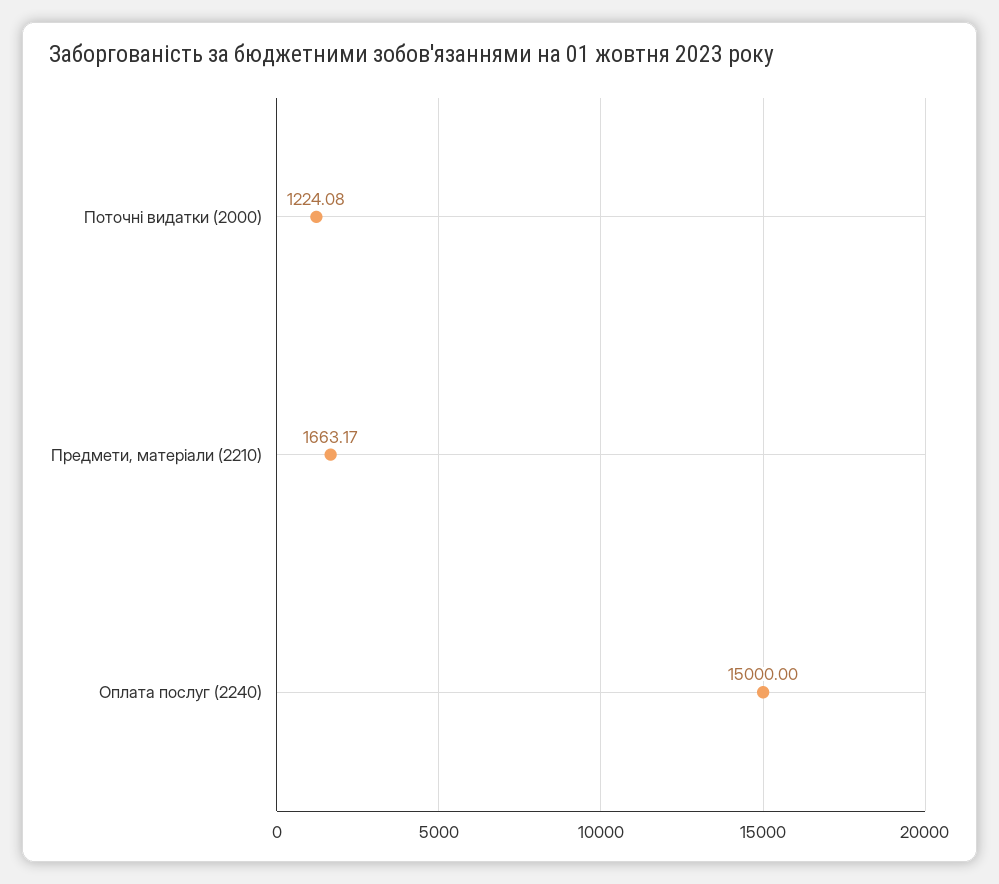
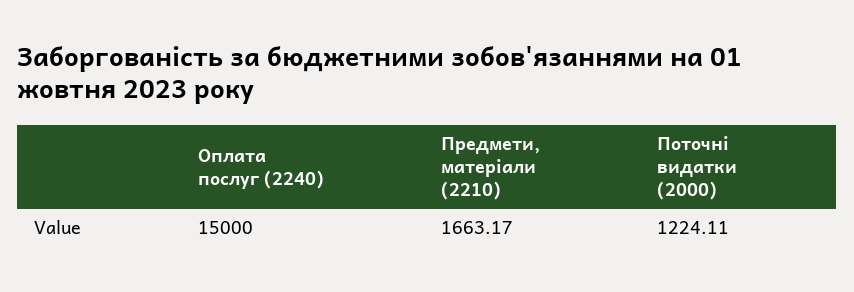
Поточні видатки (2000): 1224.08 -> 1224.11

